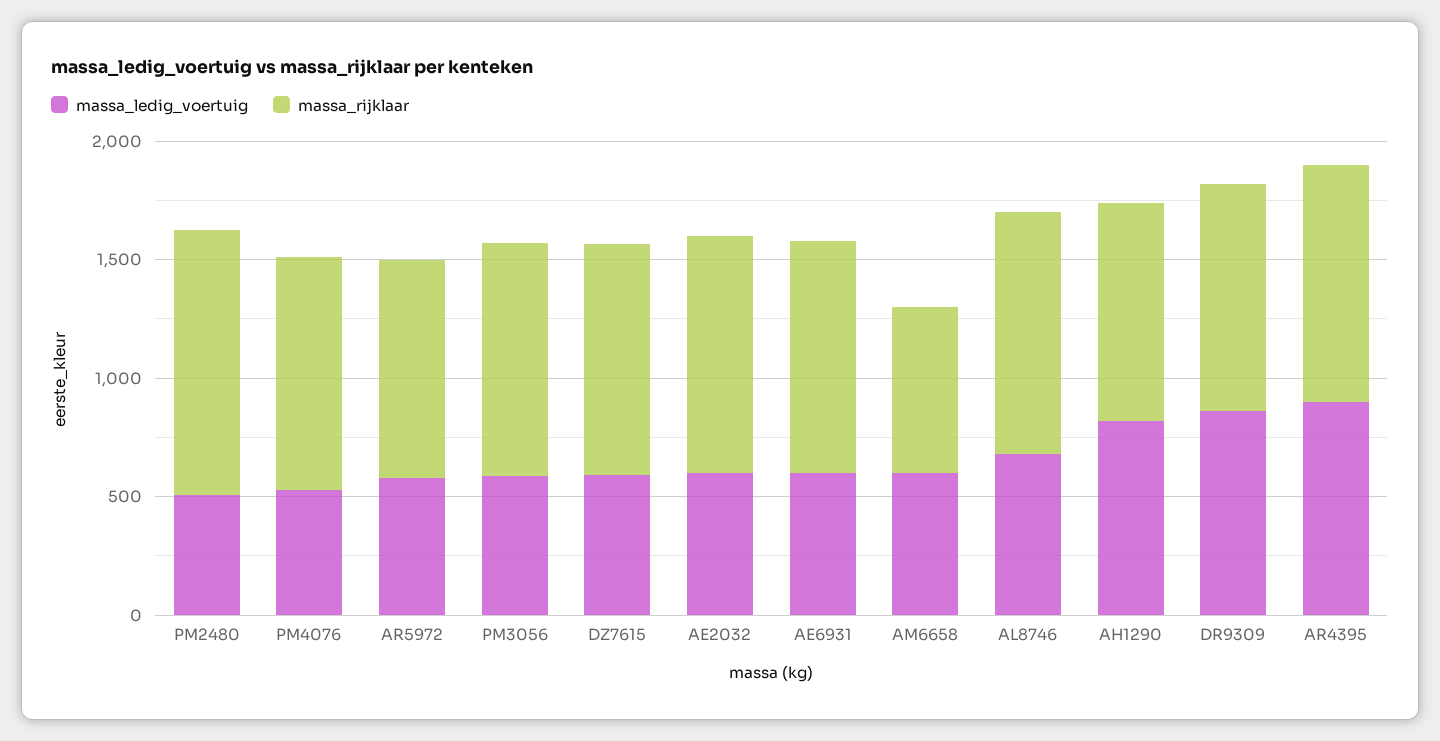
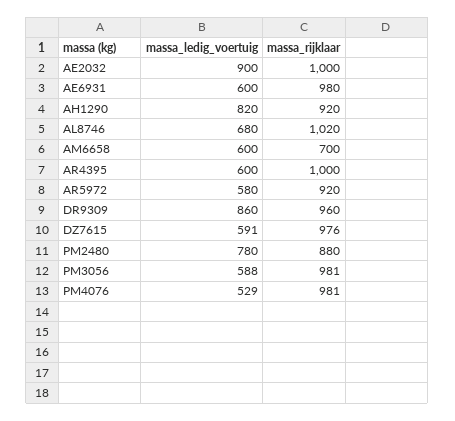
massa_ledig_voertuig, PM2480: 500 -> 780
massa_rijklaar, PM2480: 1100 -> 880
massa_ledig_voertuig, AE2032: 600 -> 900
massa_ledig_voertuig, AR4395: 900 -> 600

